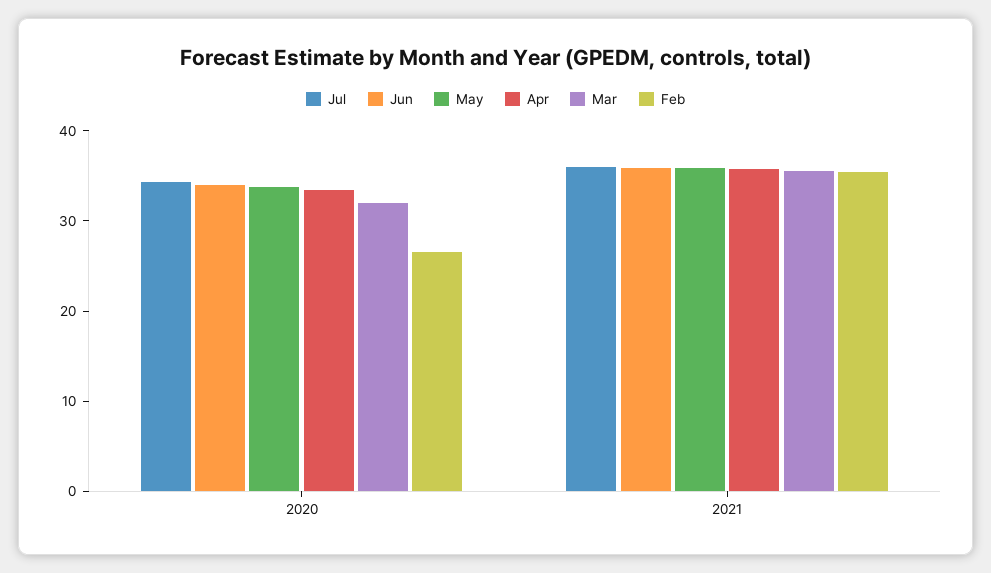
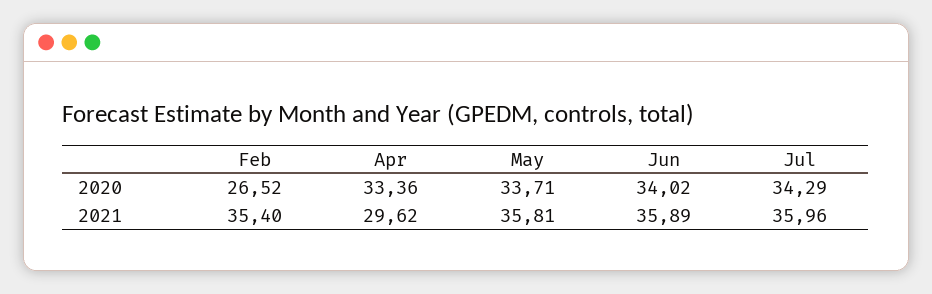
Mar, 2020: 32 -> none
Apr, 2021: 36 -> 29.62
Mar, 2021: 36 -> none

